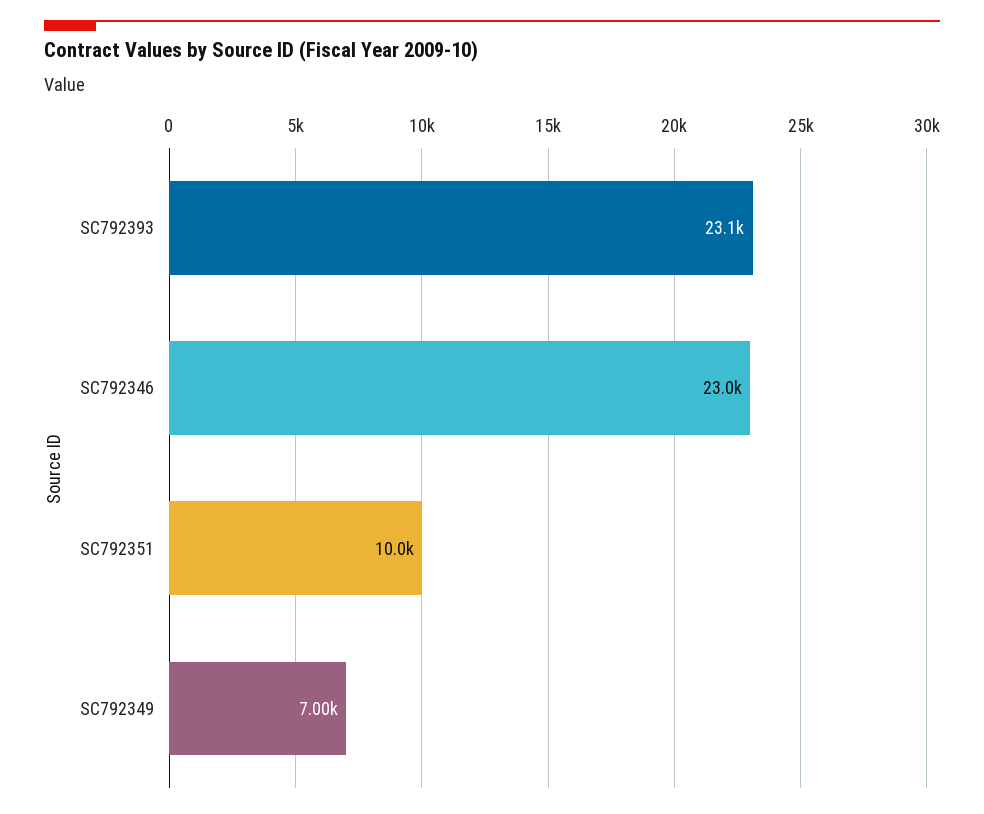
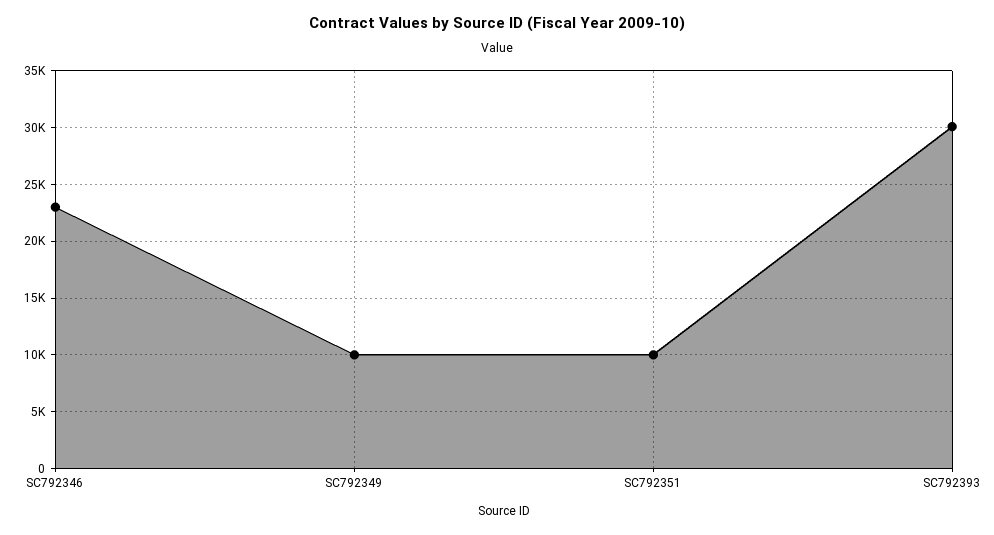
SC792393: 23100 -> 30000
SC792349: 7000 -> 10000

